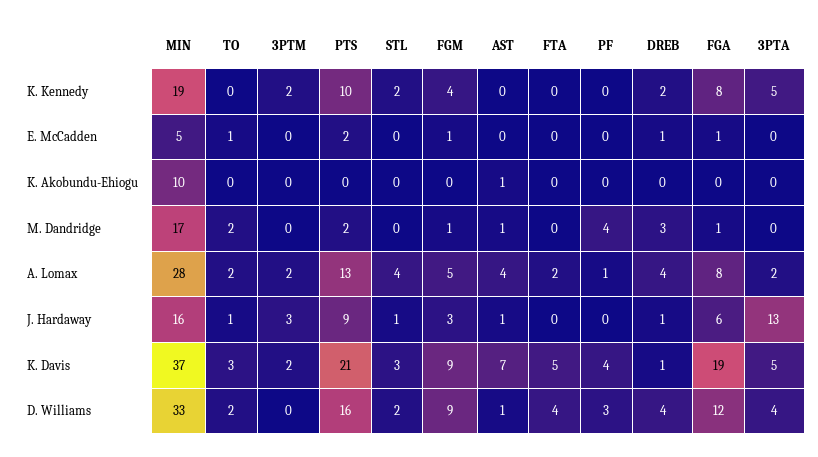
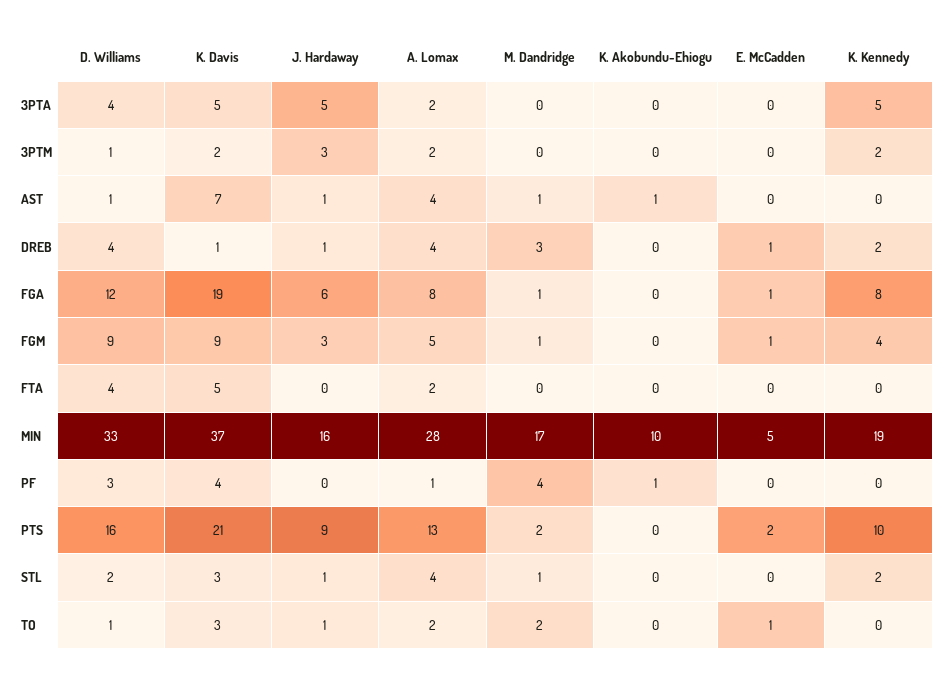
PF, K. Akobundu-Ehiogu: 0 -> 1
STL, M. Dandridge: 0 -> 1
3PTA, J. Hardaway: 13 -> 5
TO, D. Williams: 2 -> 1
3PTM, D. Williams: 0 -> 1

